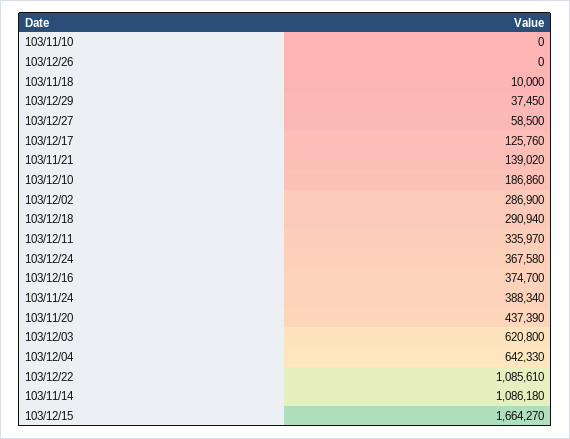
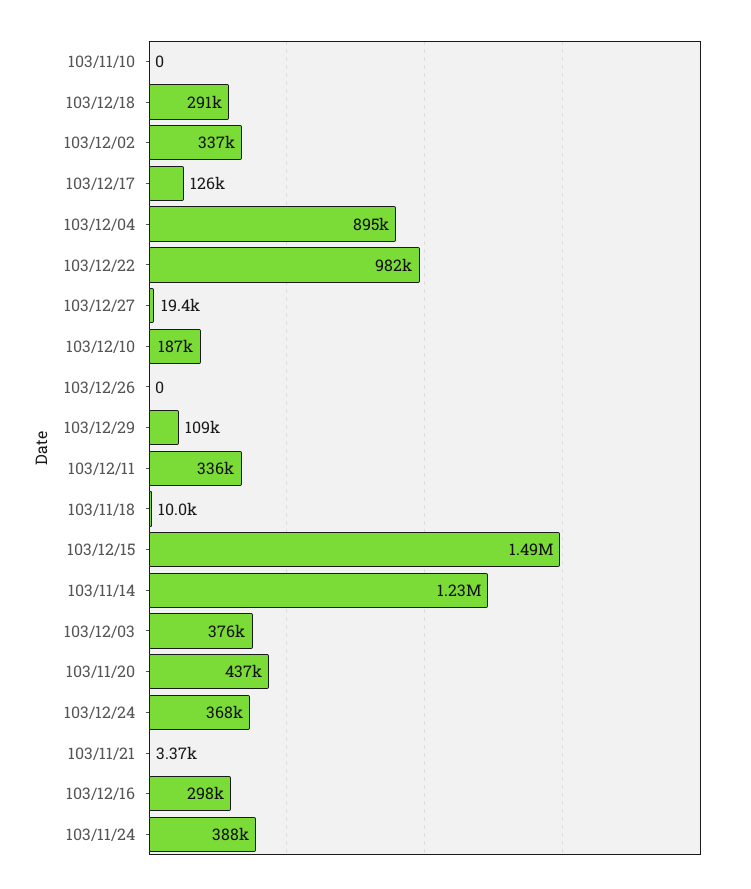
103/12/29: 37450 -> 109000
103/12/27: 58500 -> 19400
103/11/21: 139020 -> 3370
103/12/02: 286900 -> 337000
103/12/16: 374700 -> 298000
103/12/03: 620800 -> 376000
103/12/04: 642330 -> 895000
103/12/22: 1085610 -> 982000
103/11/14: 1086180 -> 1230000
103/12/15: 1664270 -> 1490000

